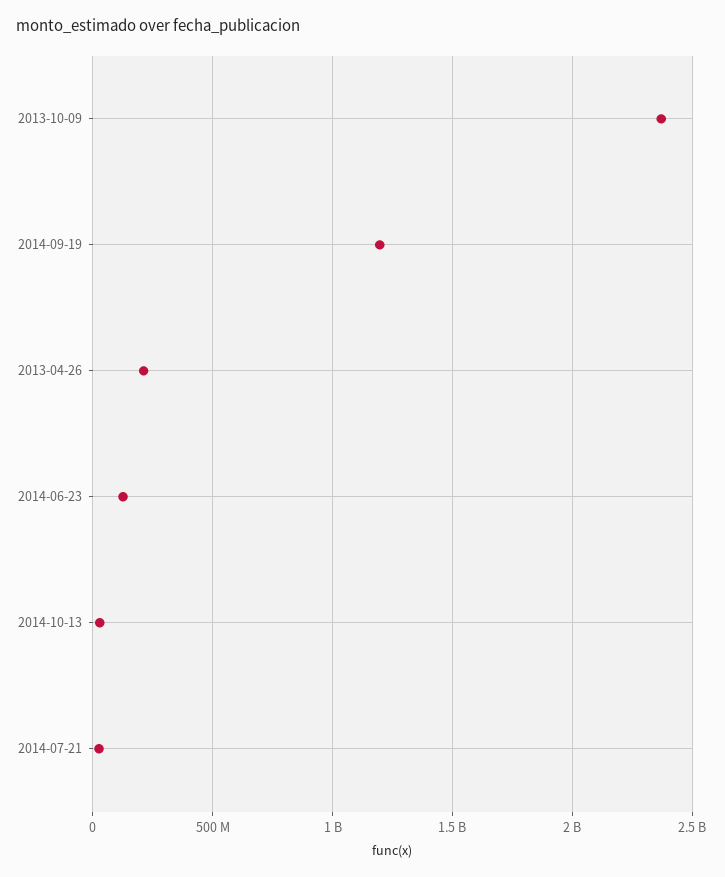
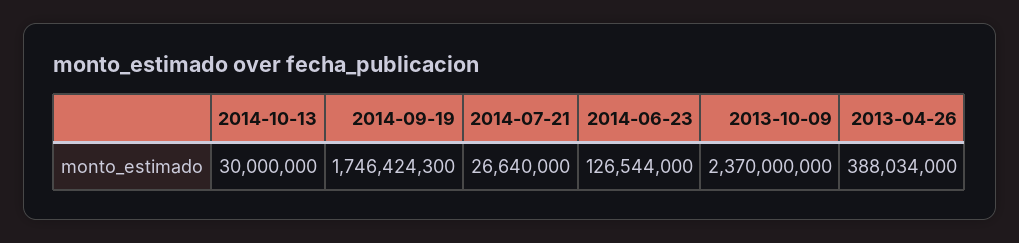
2014-09-19: 1200000000 -> 1746424300
2013-04-26: 200000000 -> 388034000

